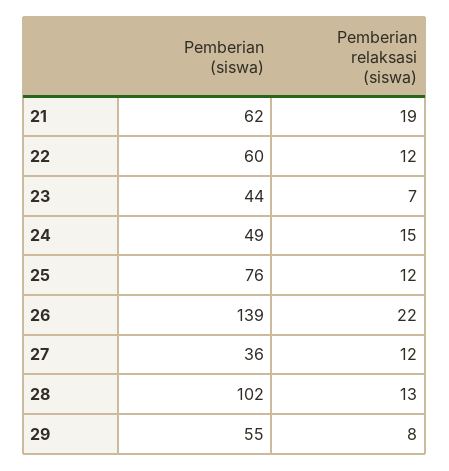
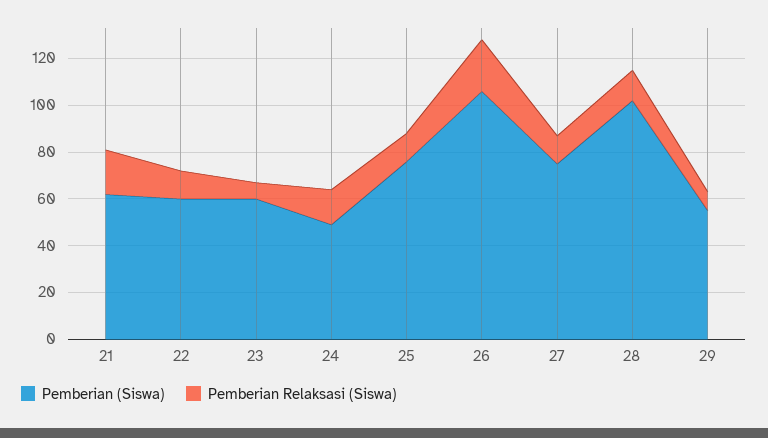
Pemberian (siswa), 23: 44 -> 60
Pemberian (siswa), 26: 139 -> 105
Pemberian (siswa), 27: 36 -> 75

